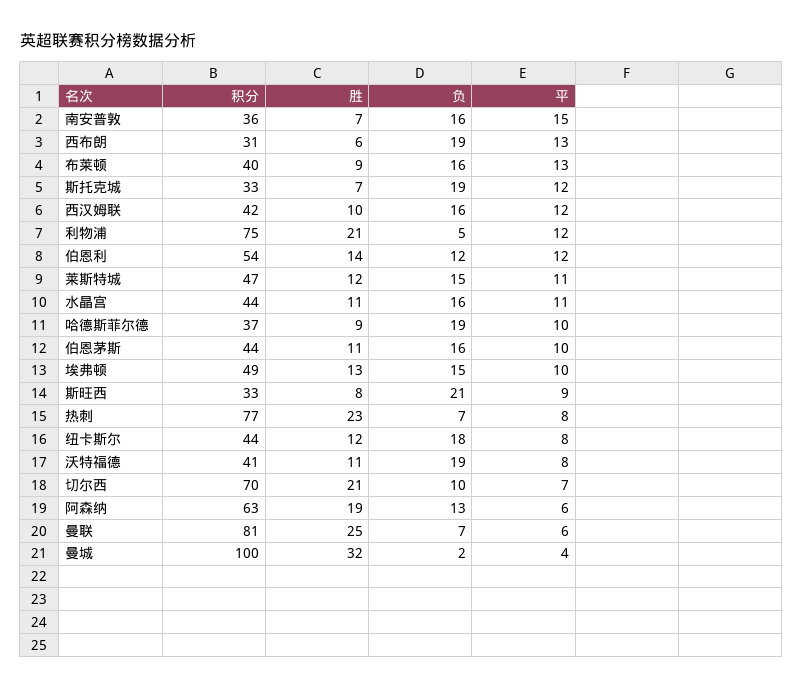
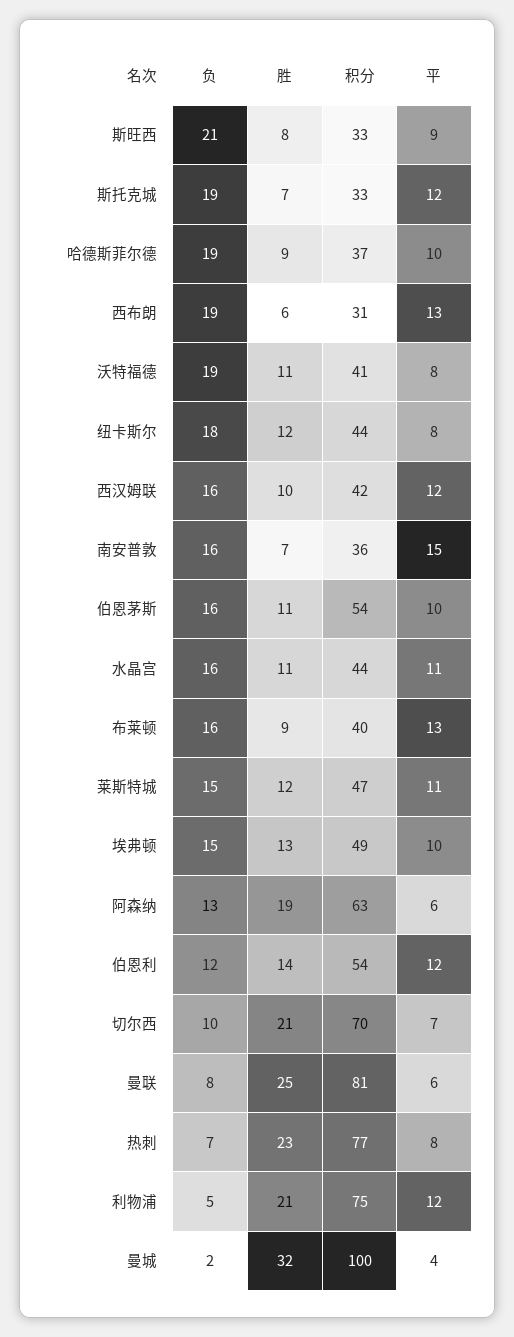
积分, 伯恩茅斯: 44 -> 54
负, 曼联: 7 -> 8

